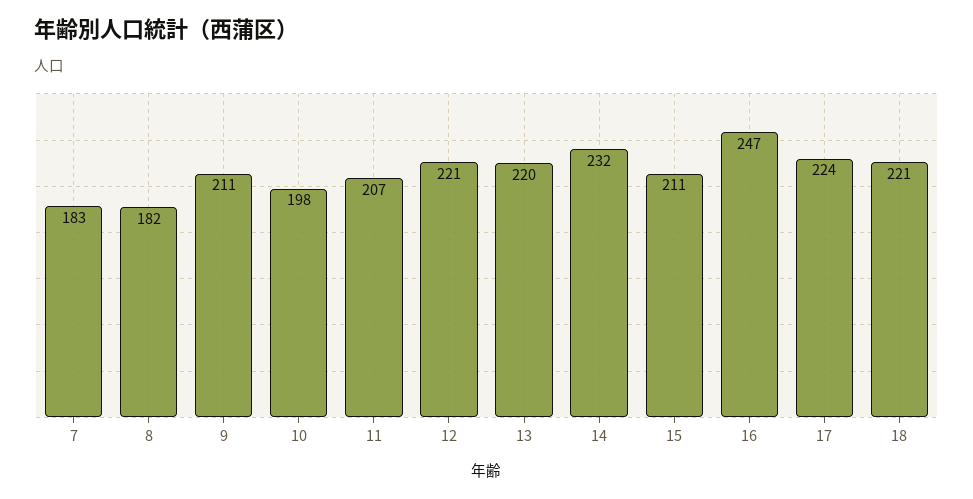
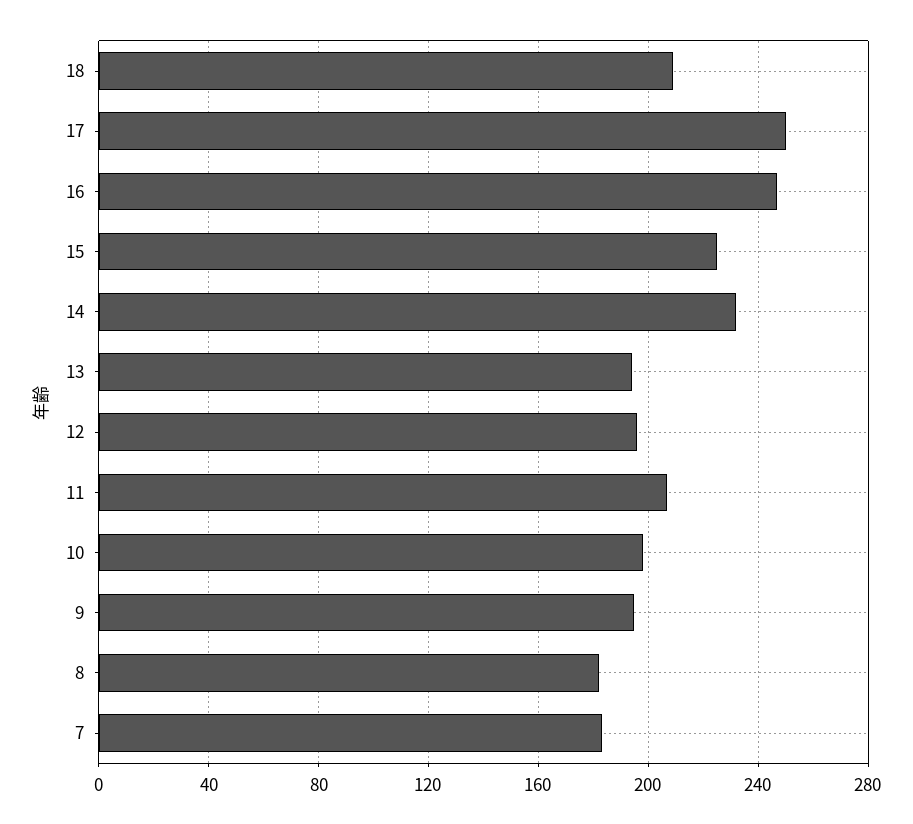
9: 211 -> 195
12: 221 -> 195
13: 220 -> 195
15: 211 -> 225
17: 224 -> 250
18: 221 -> 210

